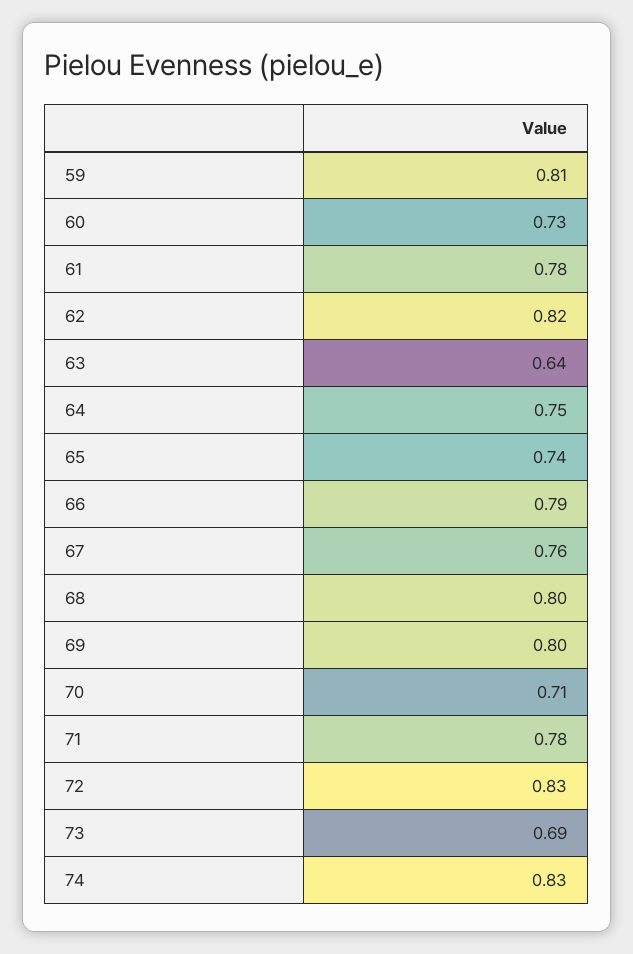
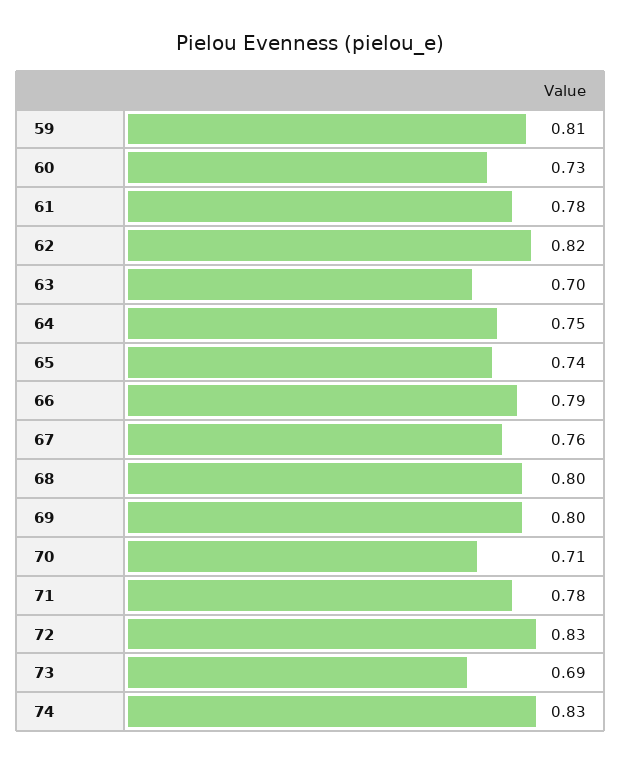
63: 0.64 -> 0.7

